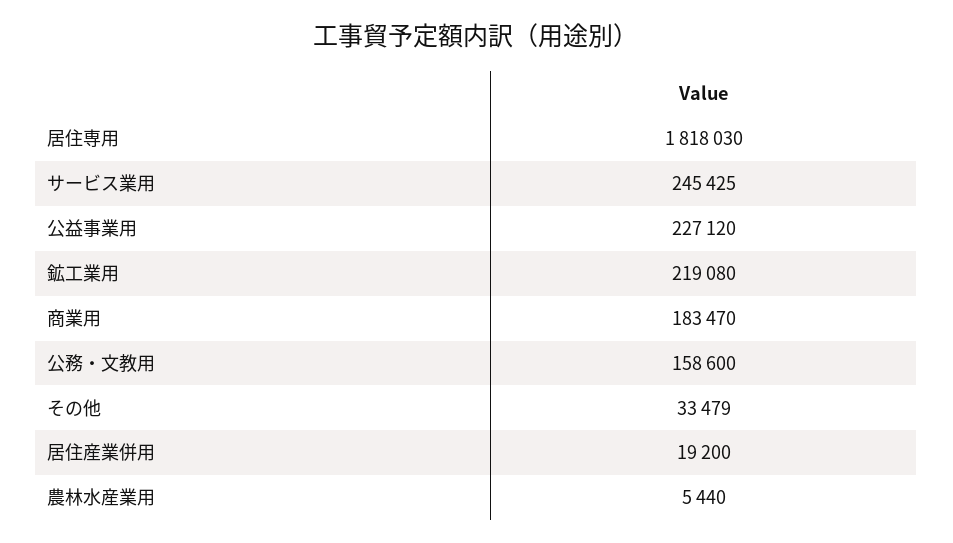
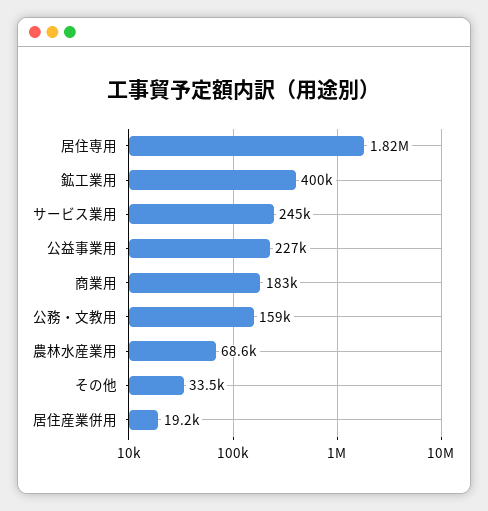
鉱工業用: 219080 -> 400000
農林水産業用: 5440 -> 68600

